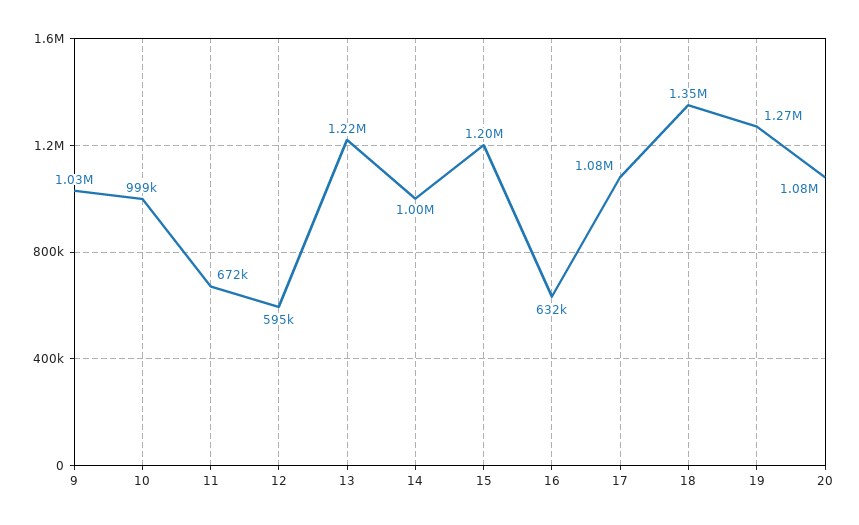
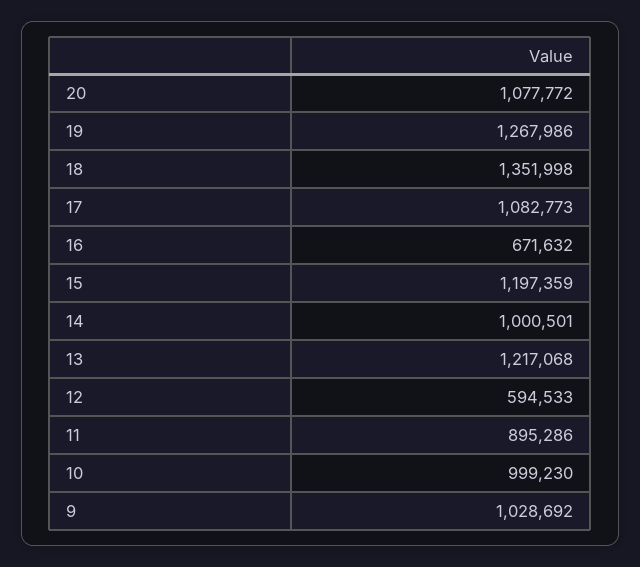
11: 672000 -> 895286
16: 632000 -> 671632

